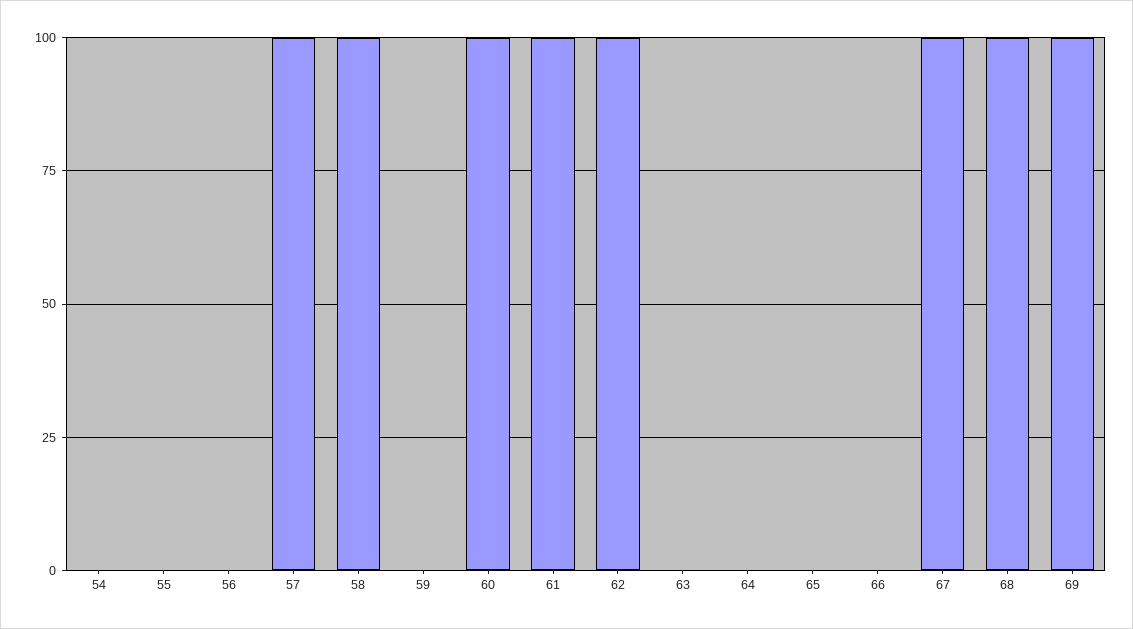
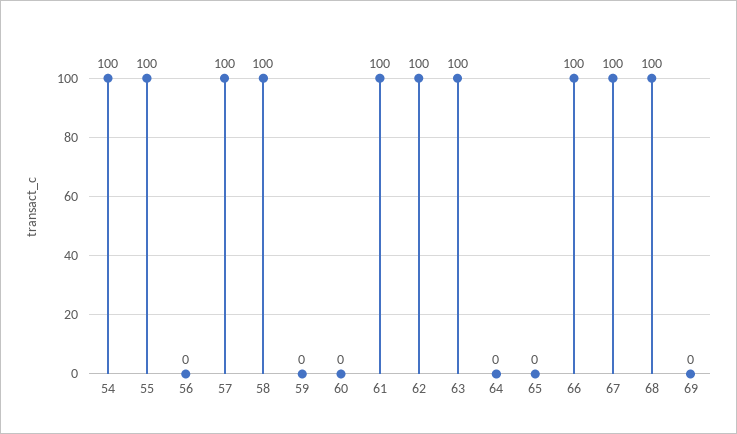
54: 0 -> 100
55: 0 -> 100
60: 100 -> 0
63: 0 -> 100
66: 0 -> 100
69: 100 -> 0

